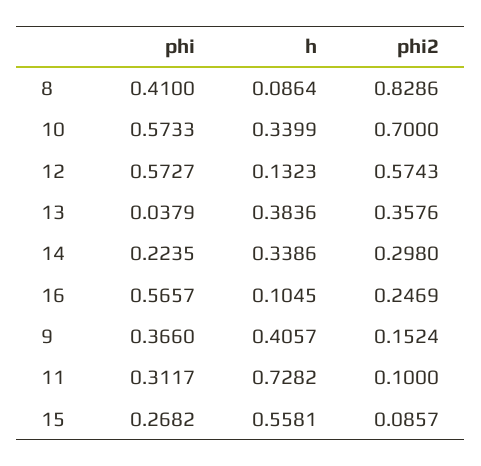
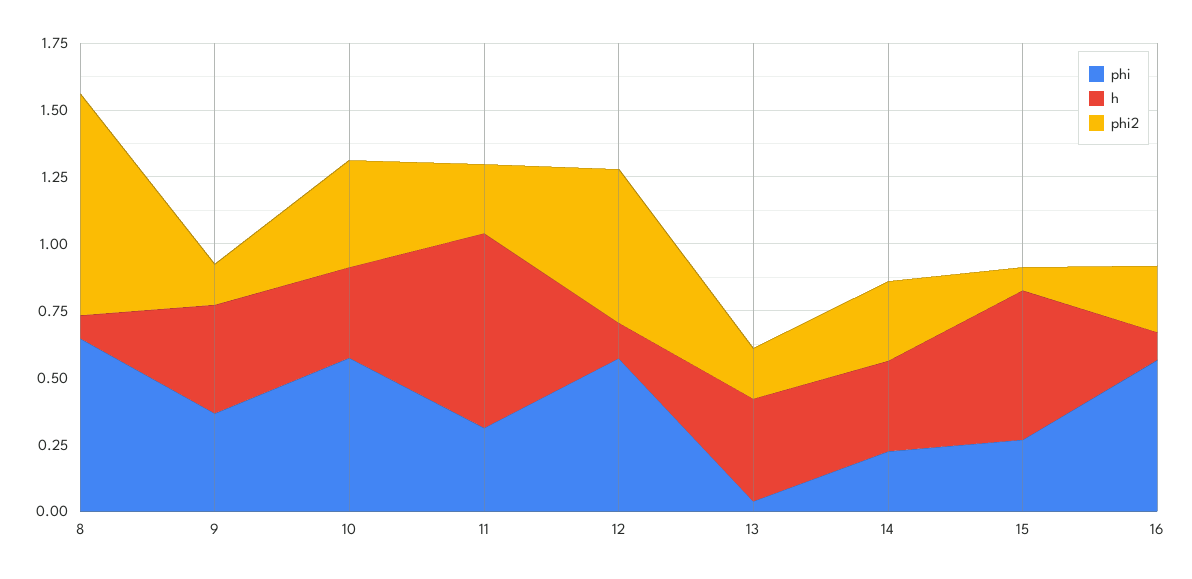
phi, 8: 0.41 -> 0.65
phi2, 10: 0.7 -> 0.4
phi2, 13: 0.3576 -> 0.2
phi2, 11: 0.1 -> 0.25

